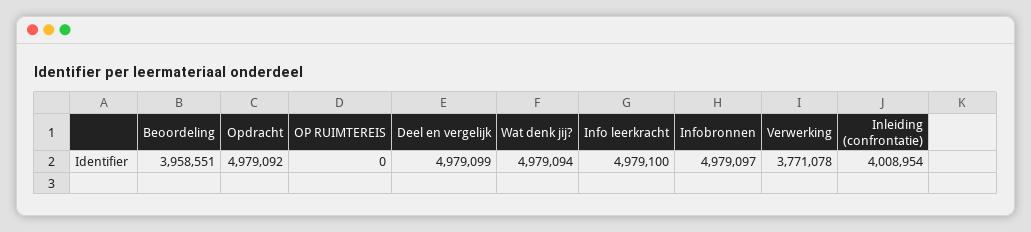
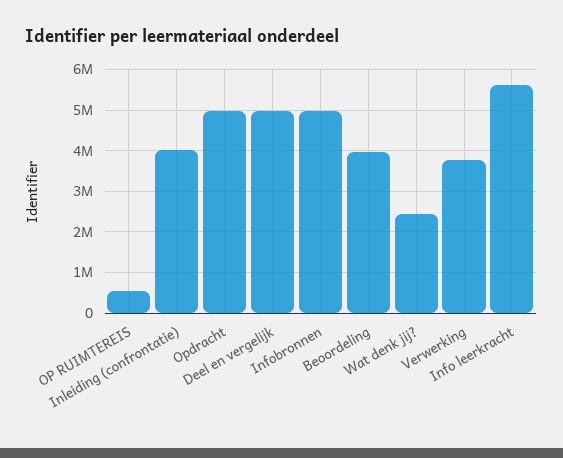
OP RUIMTEREIS: 0 -> 600000
Wat denk jij?: 4979094 -> 2400000
Info leerkracht: 4979100 -> 5600000

